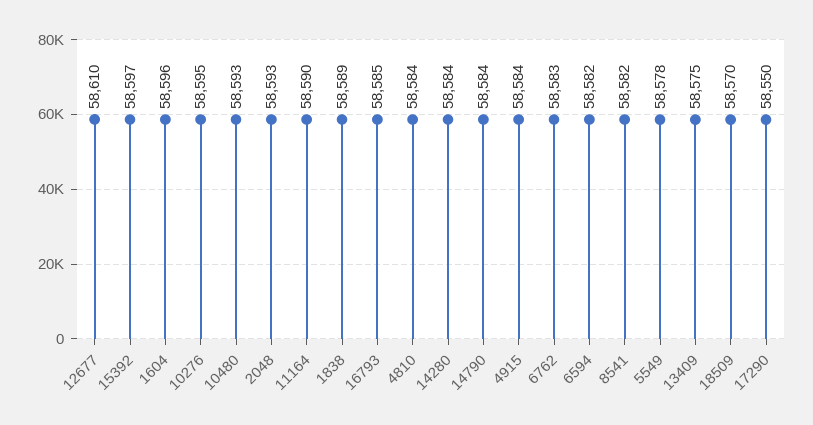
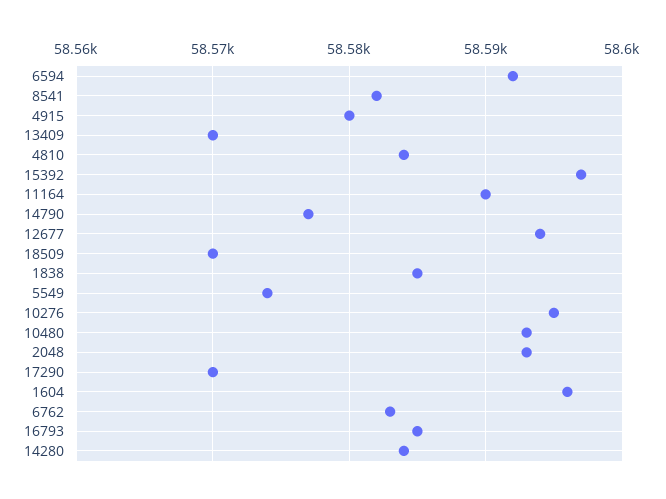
12677: 58610 -> 58594
1838: 58589 -> 58585
14790: 58584 -> 58577
4915: 58584 -> 58580
6594: 58582 -> 58592
5549: 58578 -> 58574
13409: 58575 -> 58570
17290: 58550 -> 58570

